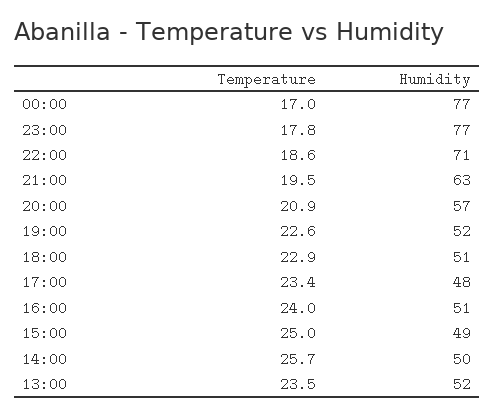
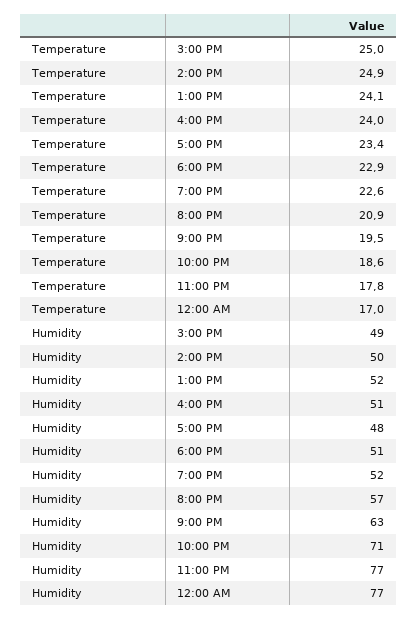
Temperature, 14:00: 25.7 -> 24.9
Temperature, 13:00: 23.5 -> 24.1

